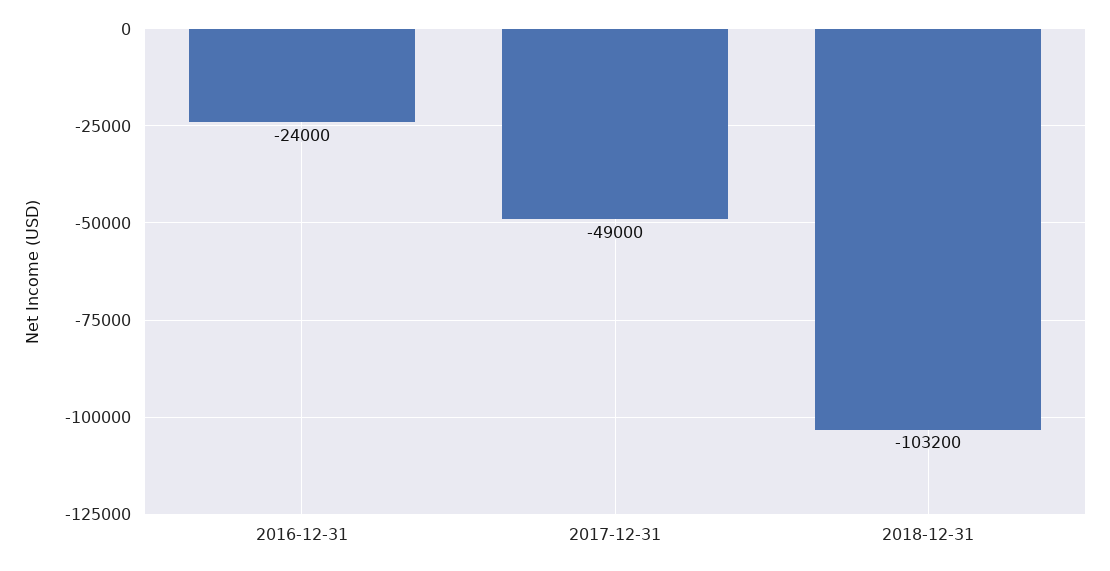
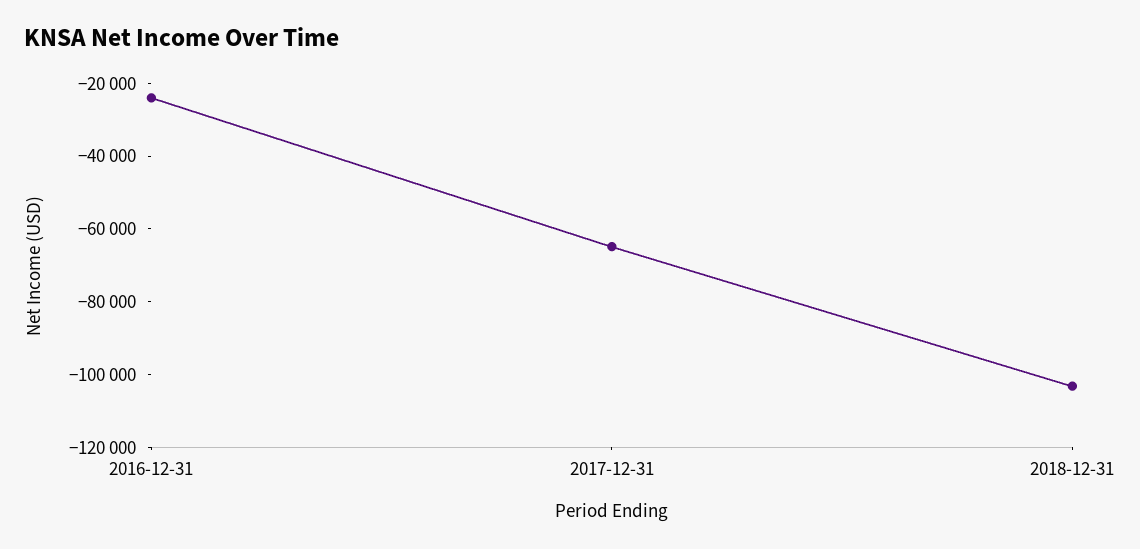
2017-12-31: -49000 -> -65000

